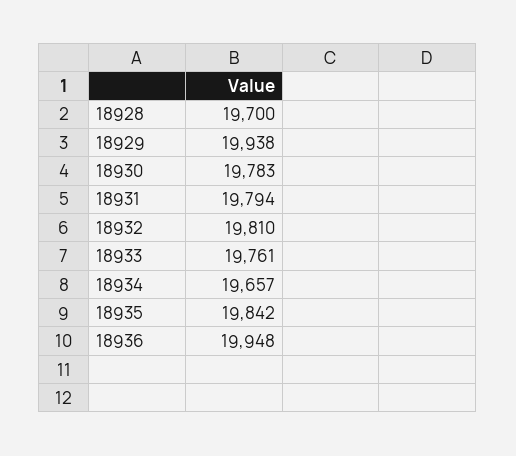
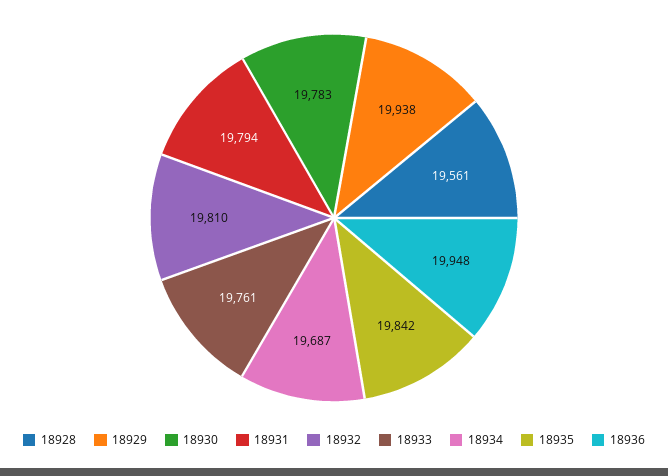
18928: 19700 -> 19561
18934: 19657 -> 19687

